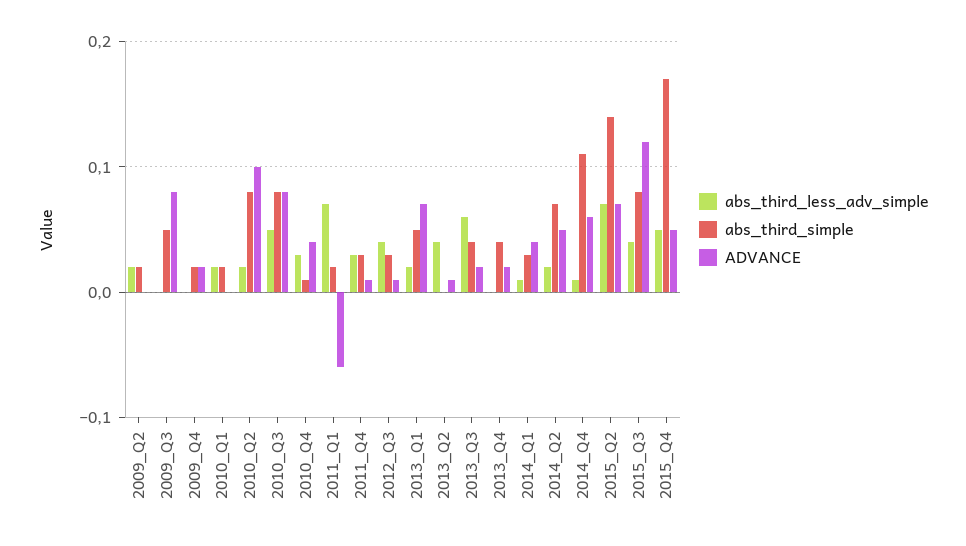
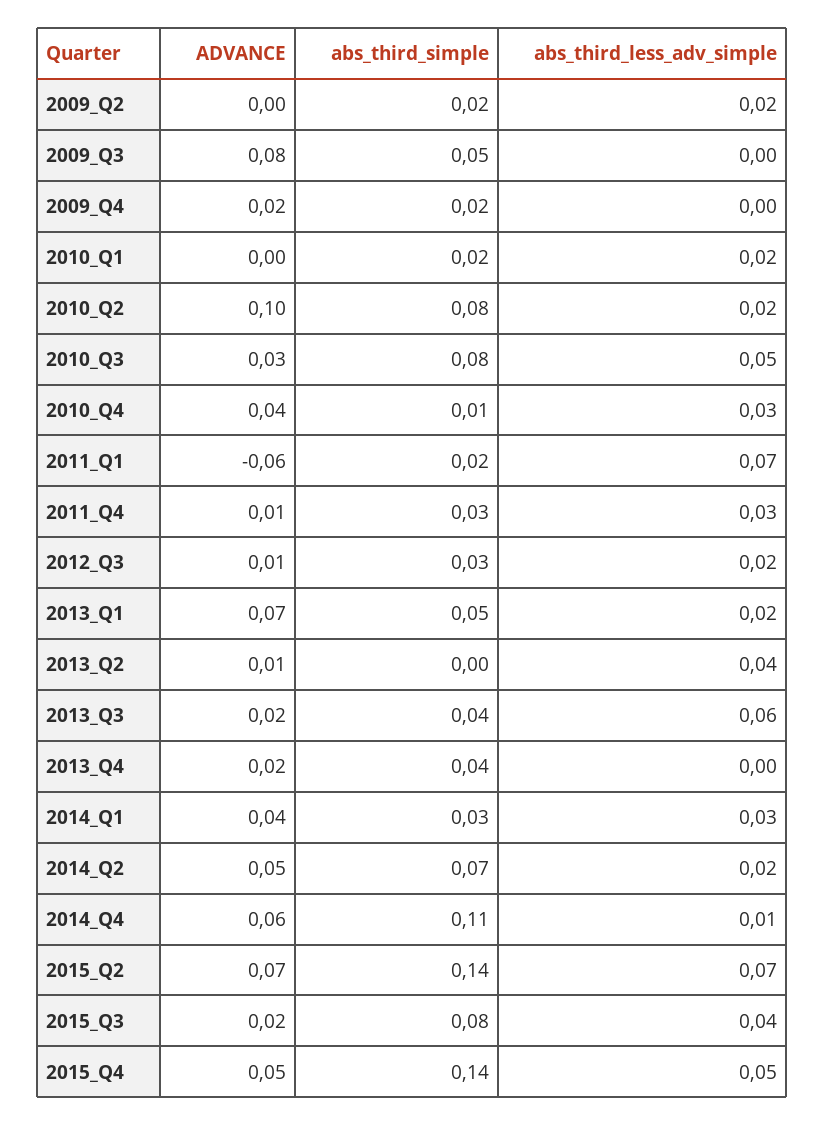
ADVANCE, 2010_Q3: 0.08 -> 0.03
abs_third_less_adv_simple, 2012_Q3: 0.04 -> 0.02
abs_third_less_adv_simple, 2014_Q1: 0.01 -> 0.03
ADVANCE, 2015_Q3: 0.12 -> 0.02
abs_third_simple, 2015_Q4: 0.17 -> 0.14

